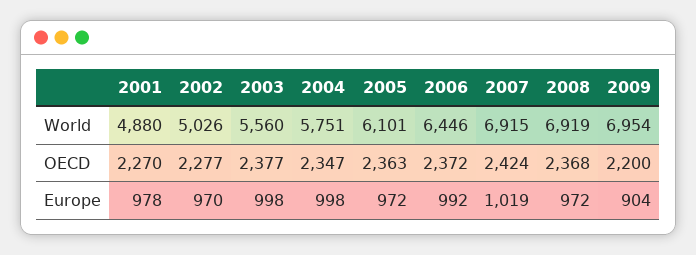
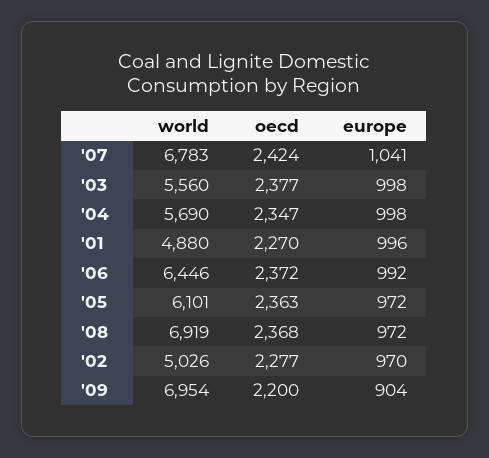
2004, World: 5751 -> 5690
2007, World: 6915 -> 6783
2001, Europe: 978 -> 996
2007, Europe: 1019 -> 1041

